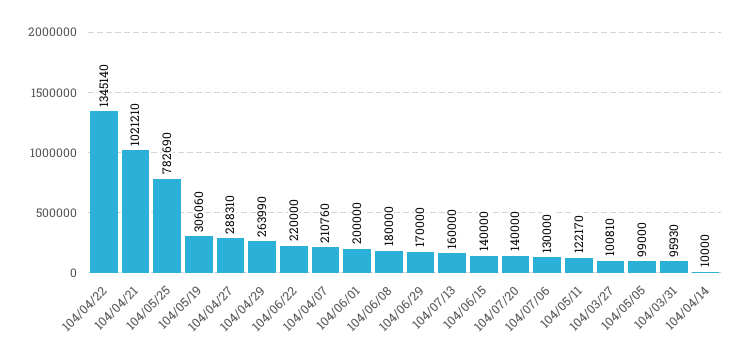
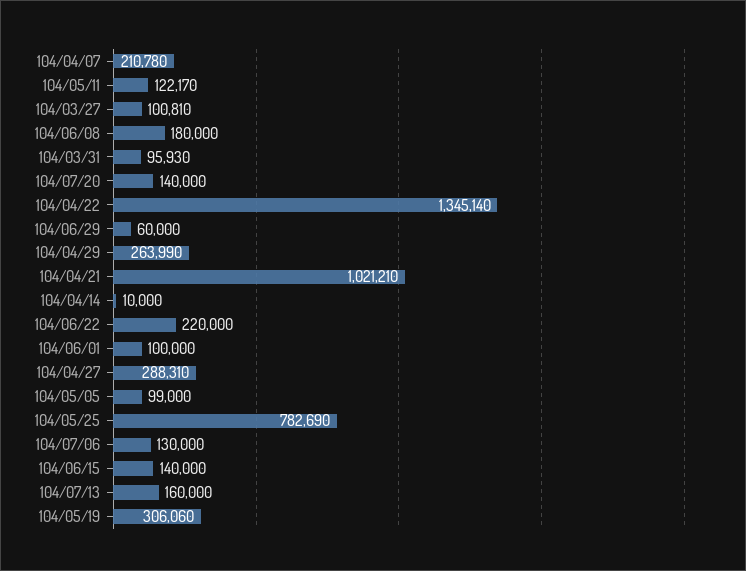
104/04/07: 210760 -> 210780
104/06/01: 200000 -> 100000
104/06/29: 170000 -> 60000

